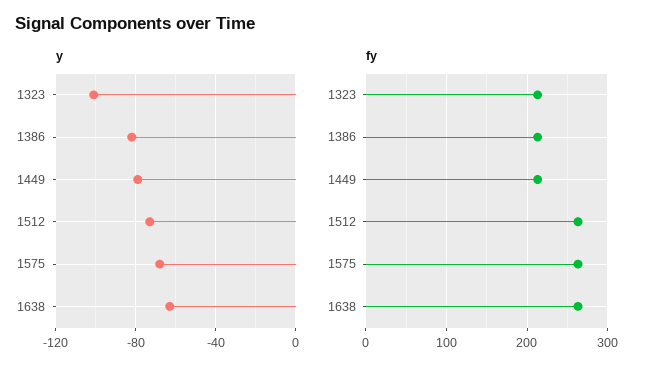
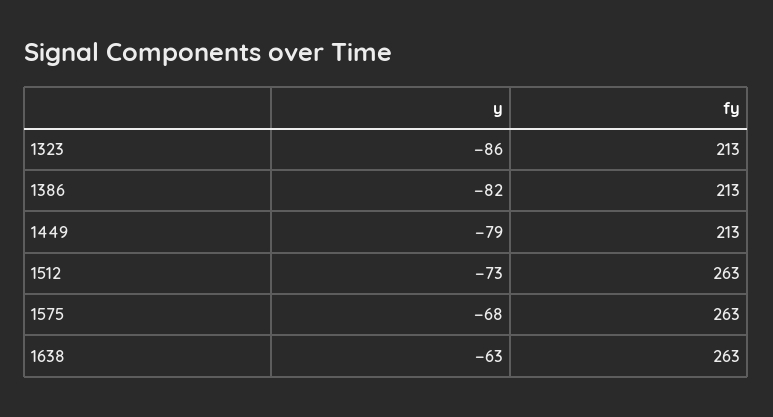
y, 1323: -100 -> -86

